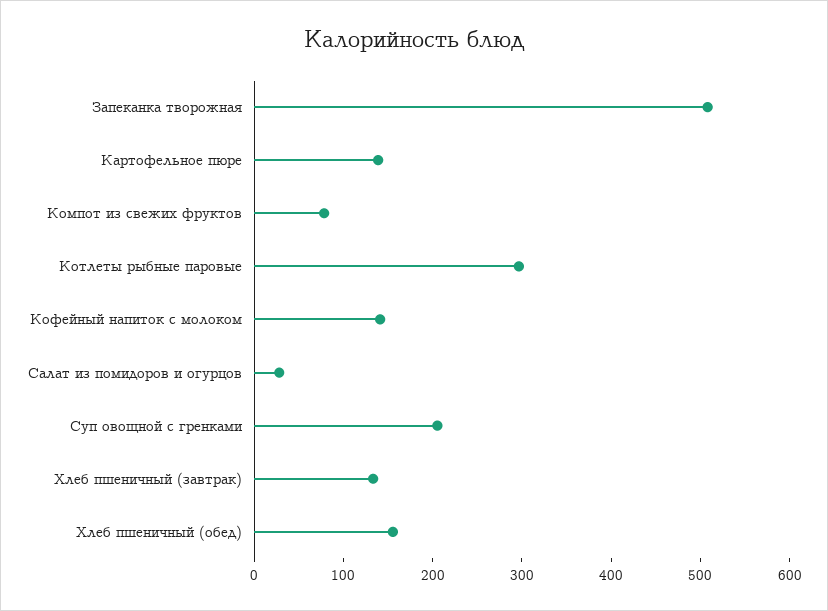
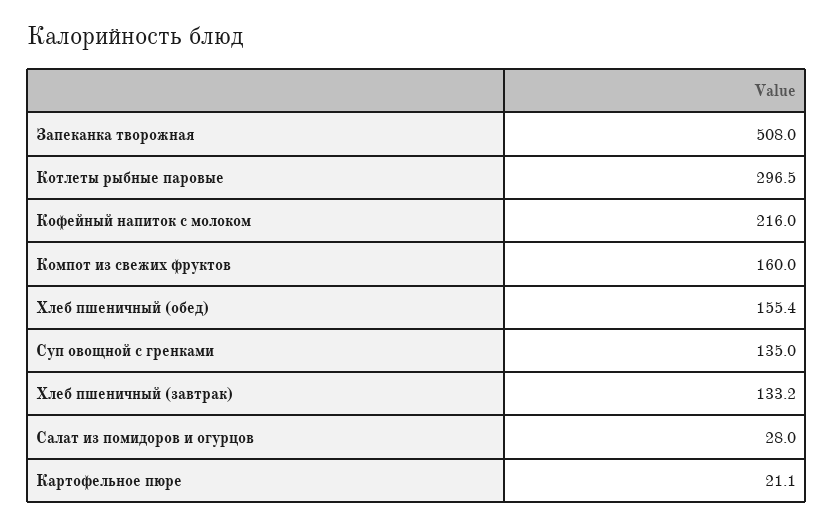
Картофельное пюре: 140 -> 21.1
Компот из свежих фруктов: 80 -> 160
Кофейный напиток с молоком: 140 -> 216
Суп овощной с гренками: 200 -> 135

